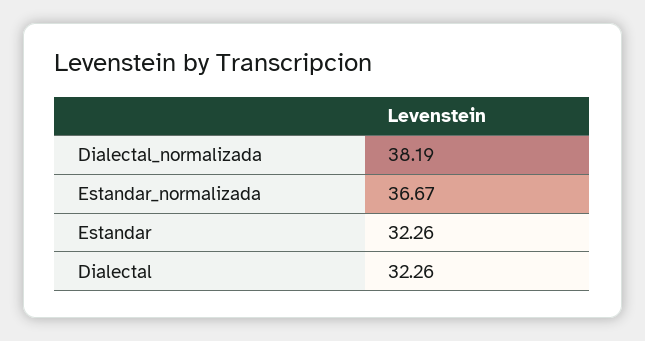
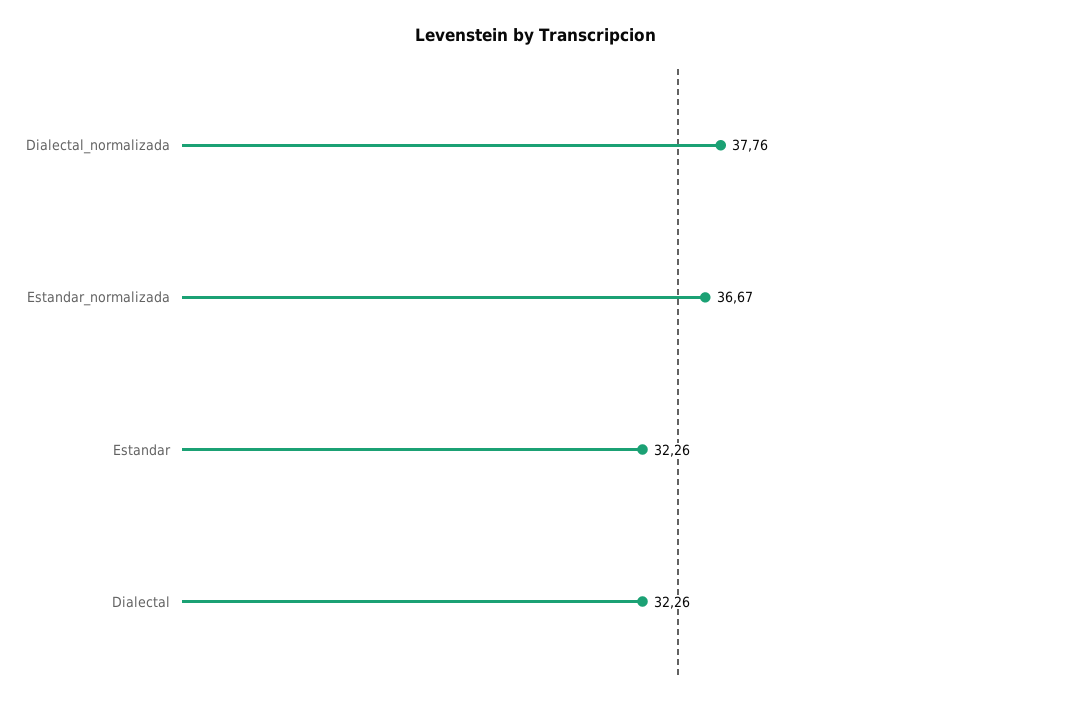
Dialectal_normalizada: 38.19 -> 37.76

